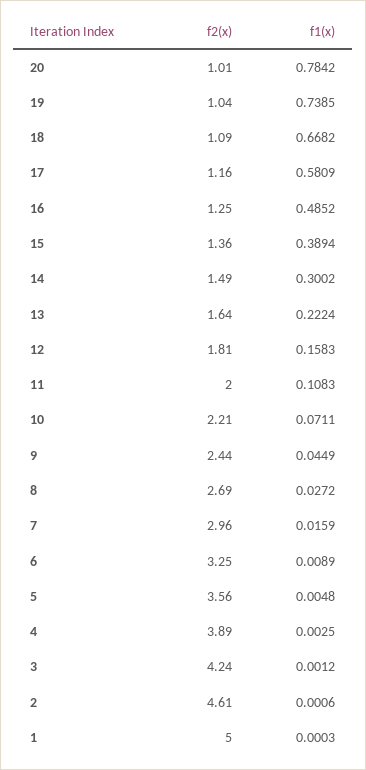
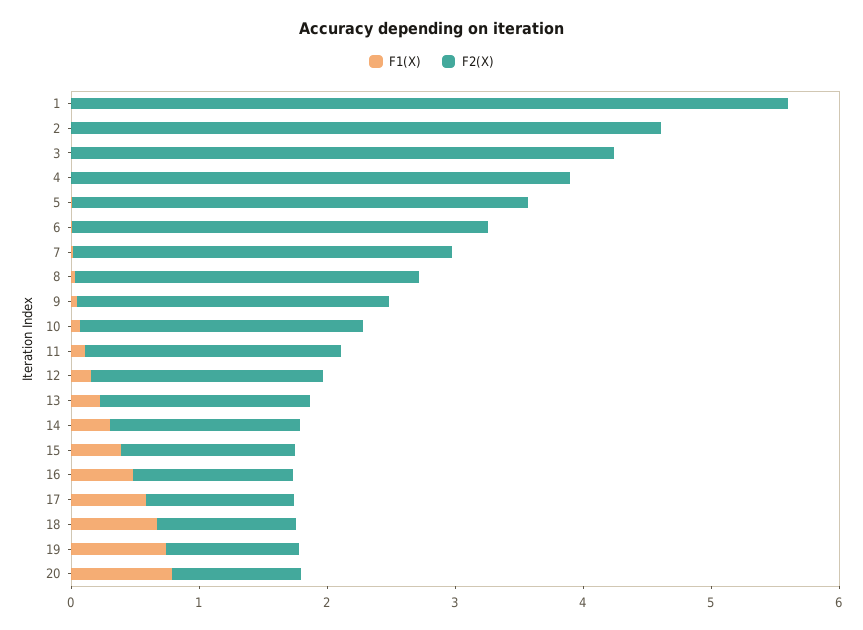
f2(x), 1: 5 -> 5.6

